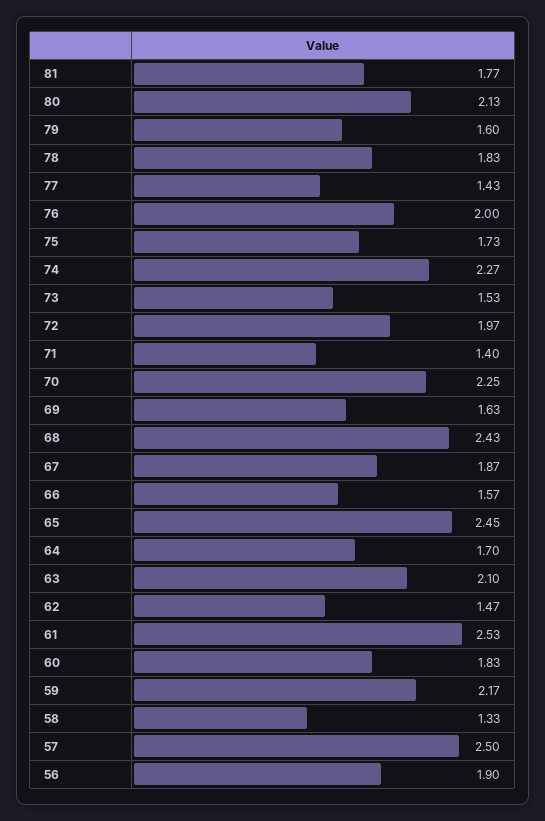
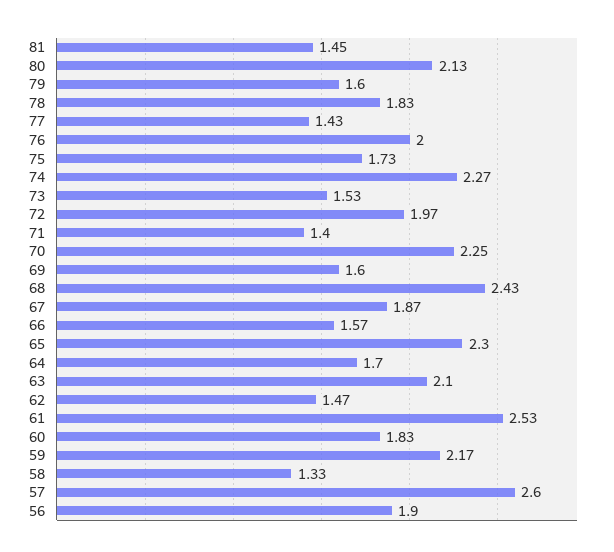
81: 1.77 -> 1.45
69: 1.63 -> 1.6
65: 2.45 -> 2.3
57: 2.5 -> 2.6

